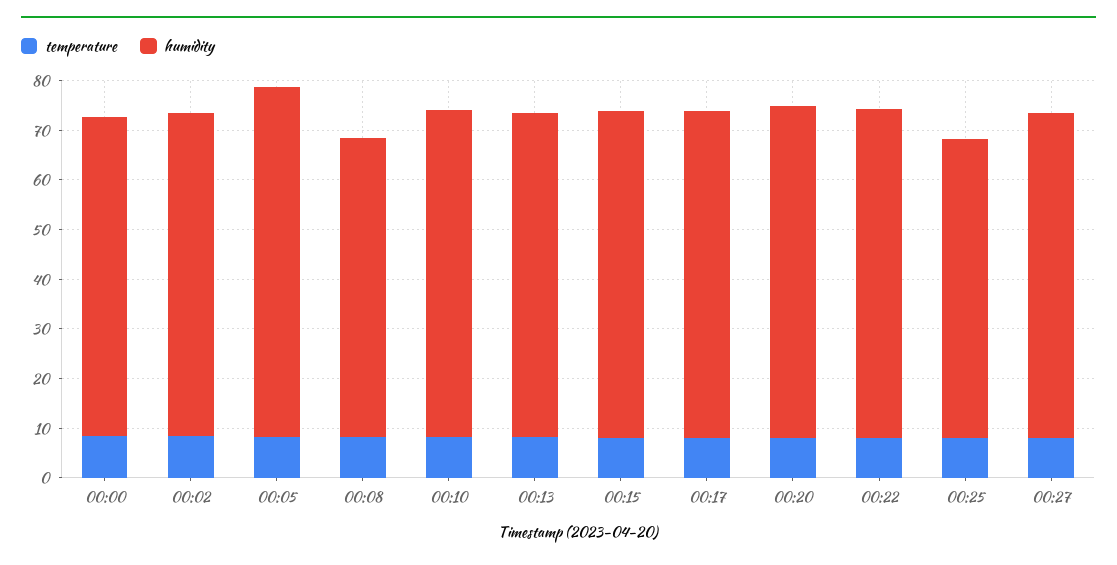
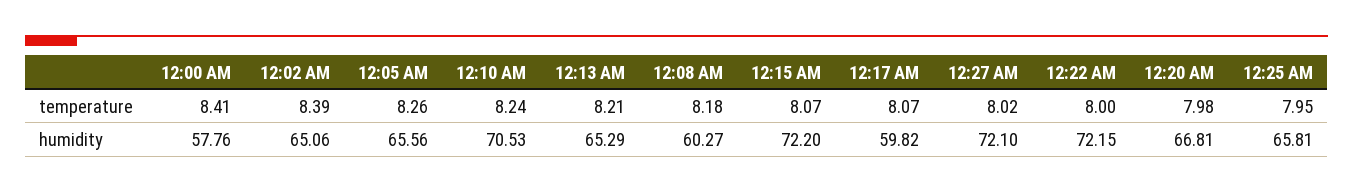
humidity, 00:00: 64 -> 57.76
humidity, 00:05: 70 -> 65.56
humidity, 00:10: 66 -> 70.53
humidity, 00:15: 66 -> 72.2
humidity, 00:17: 66 -> 59.82
humidity, 00:22: 66 -> 72.15
humidity, 00:25: 60 -> 65.81
humidity, 00:27: 66 -> 72.1

